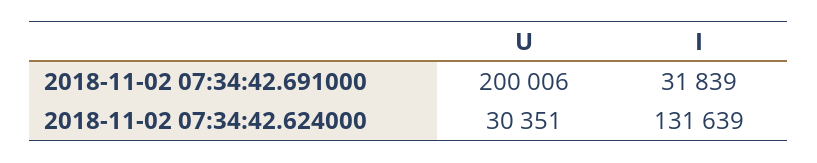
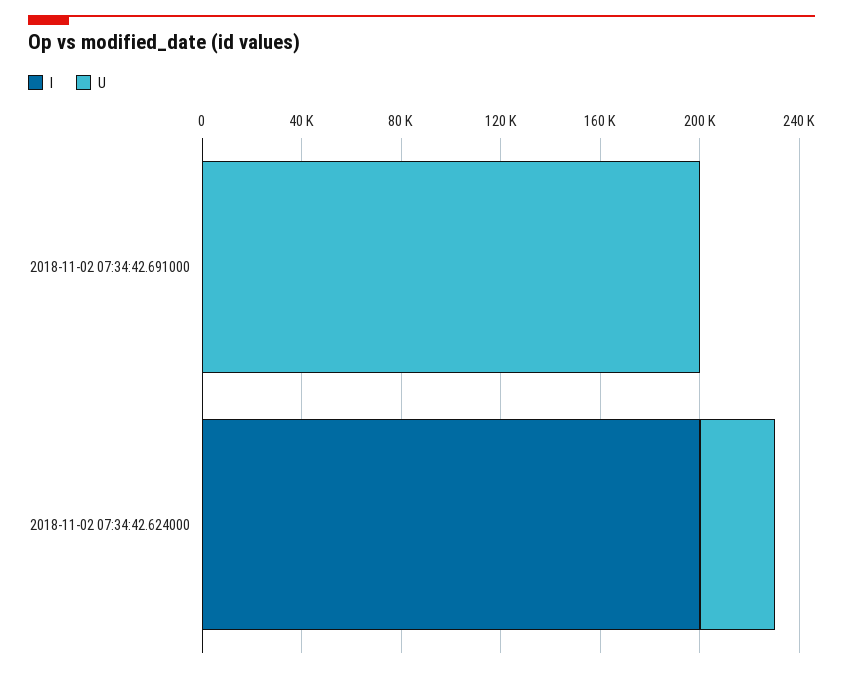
I, 2018-11-02 07:34:42.691000: 31839 -> 0
I, 2018-11-02 07:34:42.624000: 131639 -> 200000

